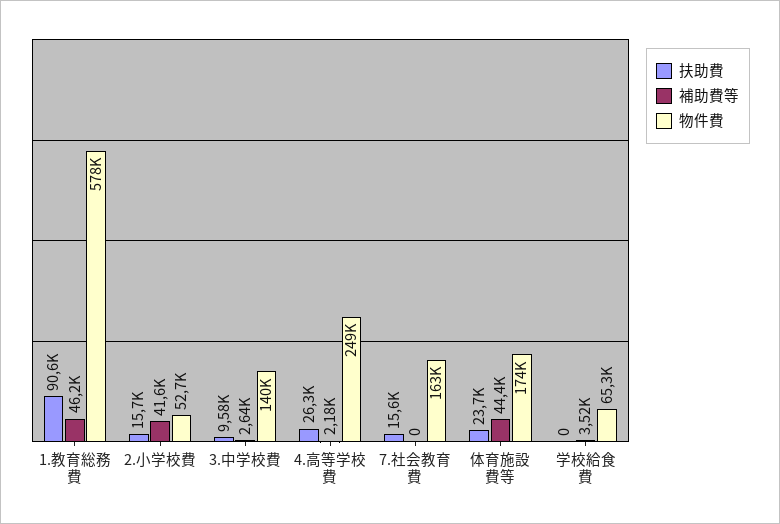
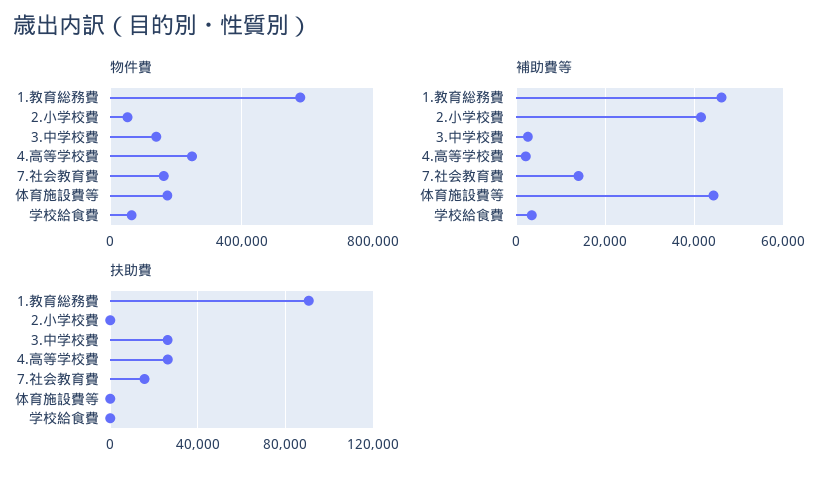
扶助費, 2.小学校費: 15700 -> 0
扶助費, 3.中学校費: 9580 -> 25000
補助費等, 7.社会教育費: 0 -> 14000
扶助費, 体育施設費等: 23700 -> 0

